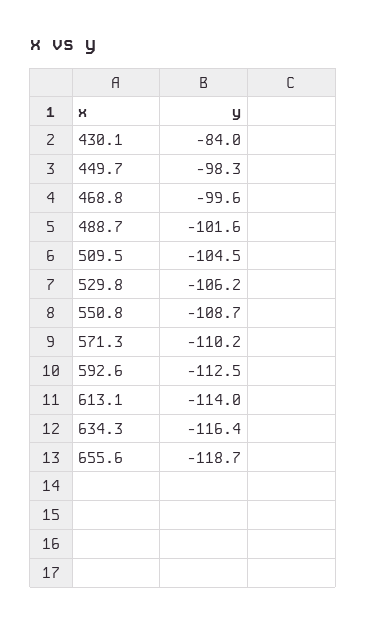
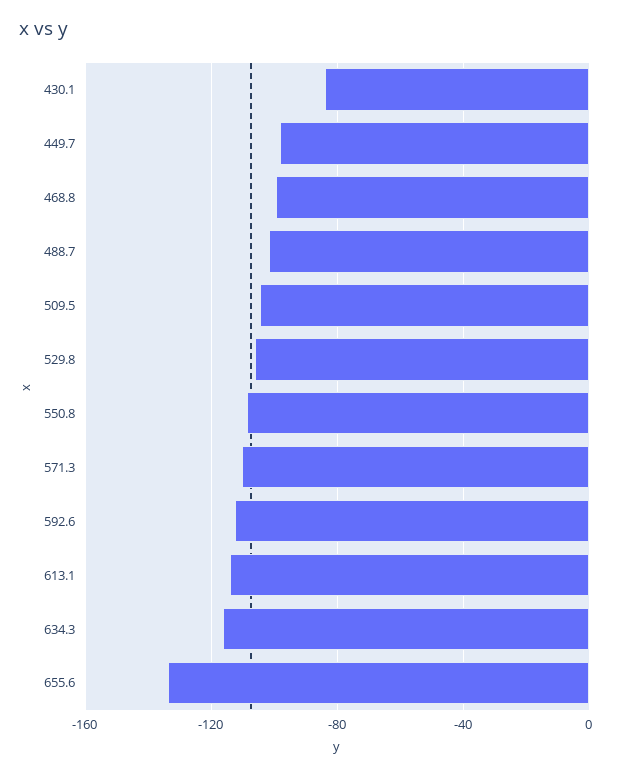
655.6: -118.7 -> -135

